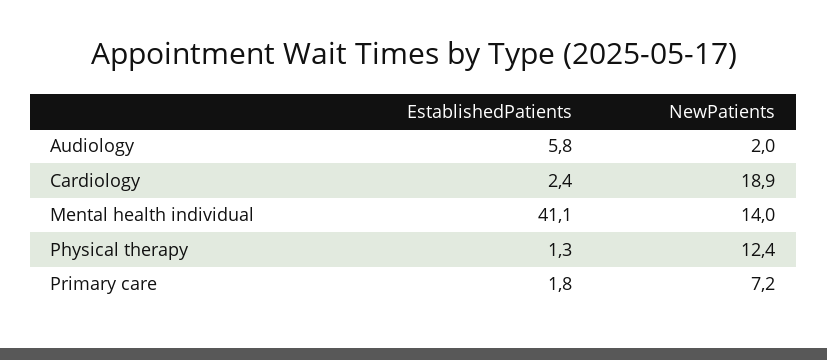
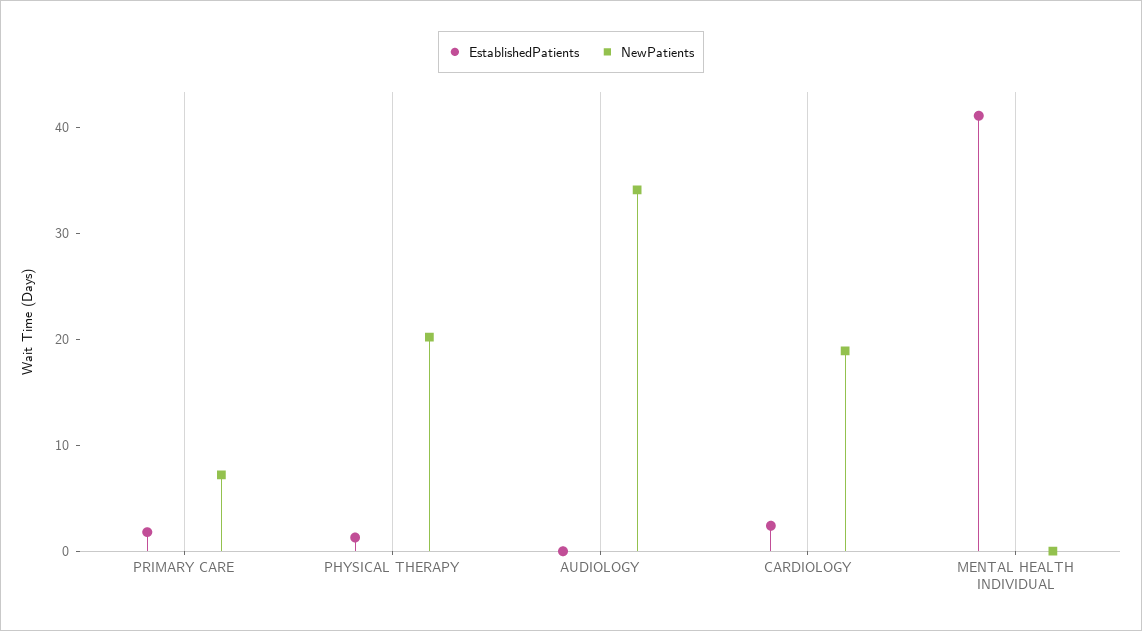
EstablishedPatients, Audiology: 5.8 -> 0
NewPatients, Audiology: 2 -> 34
NewPatients, Mental health individual: 14 -> 0
NewPatients, Physical therapy: 12.4 -> 20

